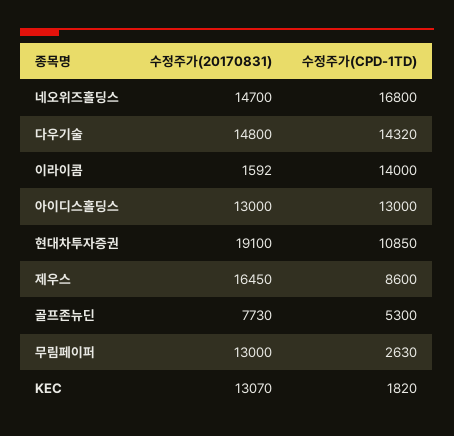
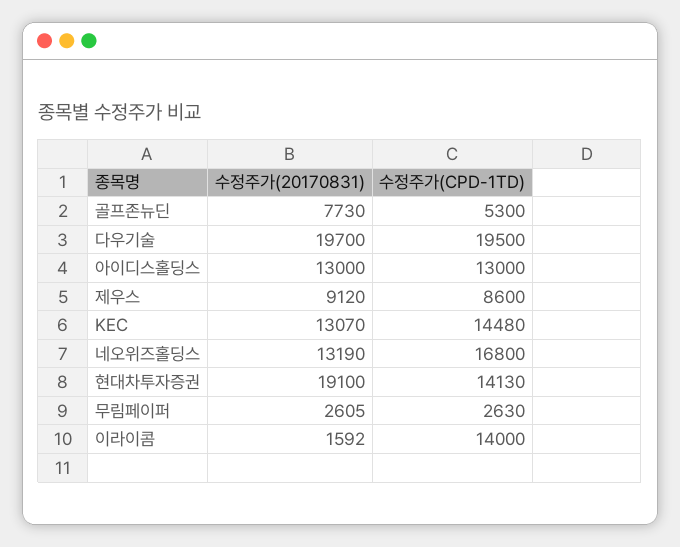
수정주가(20170831), 네오위즈홀딩스: 14700 -> 13190
수정주가(20170831), 다우기술: 14800 -> 19700
수정주가(CPD-1TD), 다우기술: 14320 -> 19500
수정주가(CPD-1TD), 현대차투자증권: 10850 -> 14130
수정주가(20170831), 제우스: 16450 -> 9120
수정주가(20170831), 무림페이퍼: 13000 -> 2605
수정주가(CPD-1TD), KEC: 1820 -> 14480

